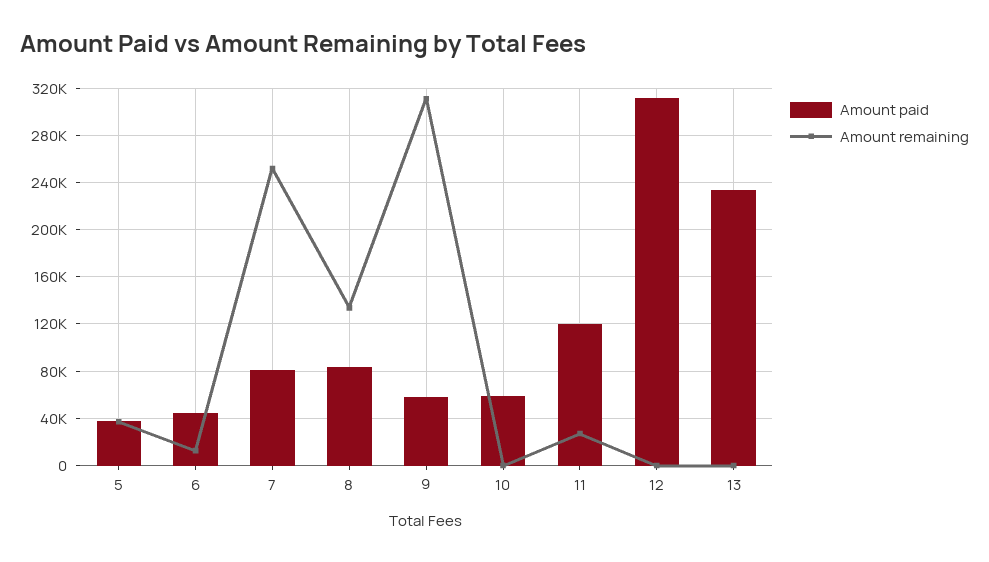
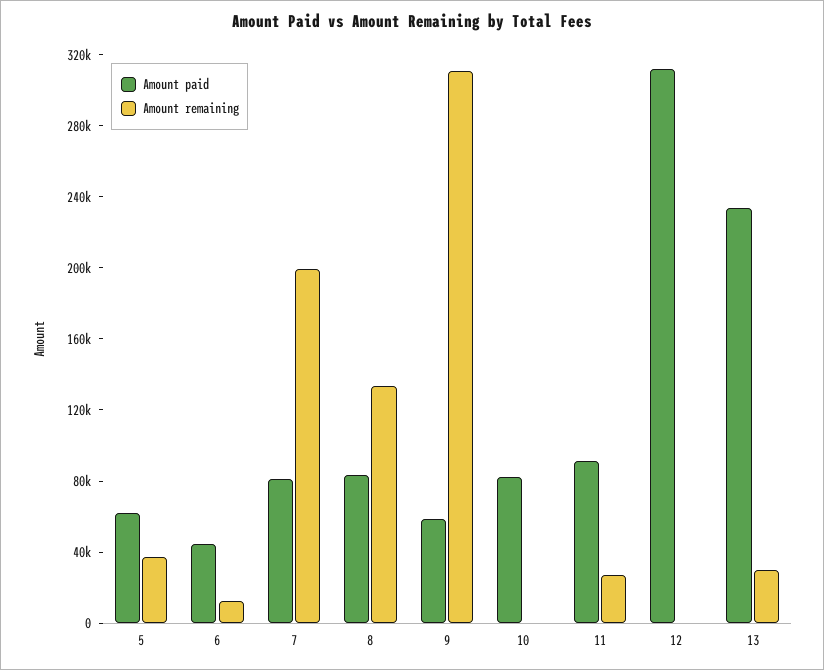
Amount paid, 5: 40000 -> 60000
Amount remaining, 7: 250000 -> 200000
Amount paid, 10: 60000 -> 80000
Amount paid, 11: 120000 -> 90000
Amount remaining, 13: 0 -> 30000

